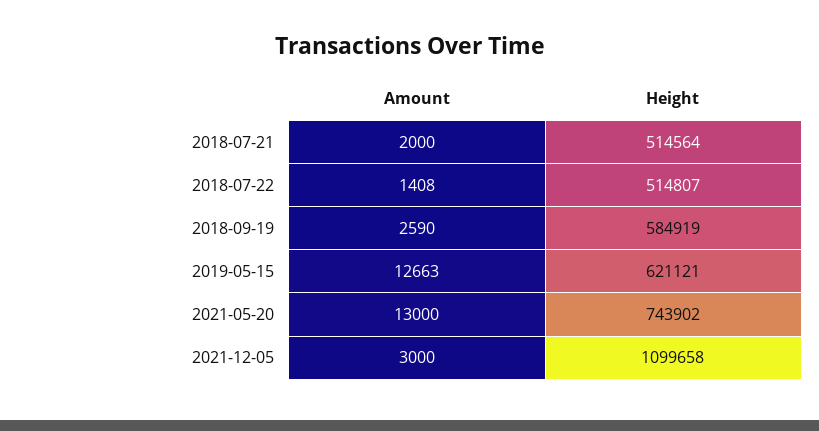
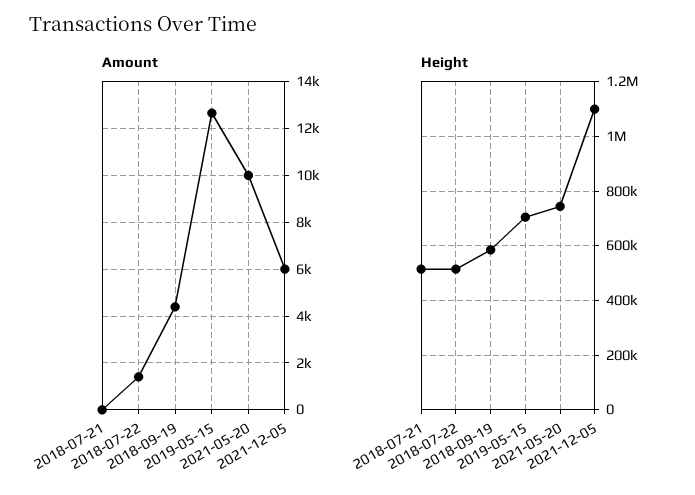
Amount, 2018-07-21: 2000 -> 0
Amount, 2018-09-19: 2590 -> 4500
Height, 2019-05-15: 621121 -> 700000
Amount, 2021-05-20: 13000 -> 10000
Amount, 2021-12-05: 3000 -> 6000

